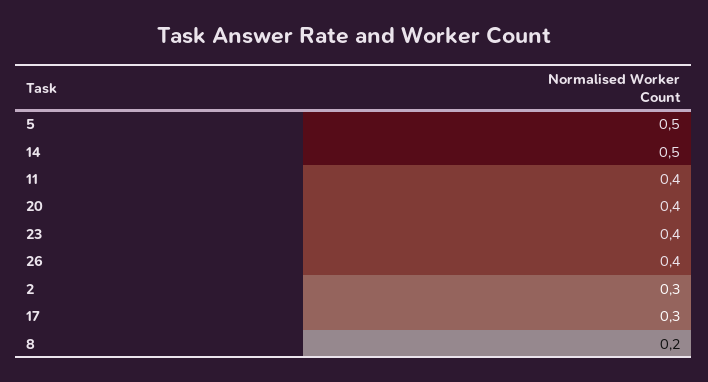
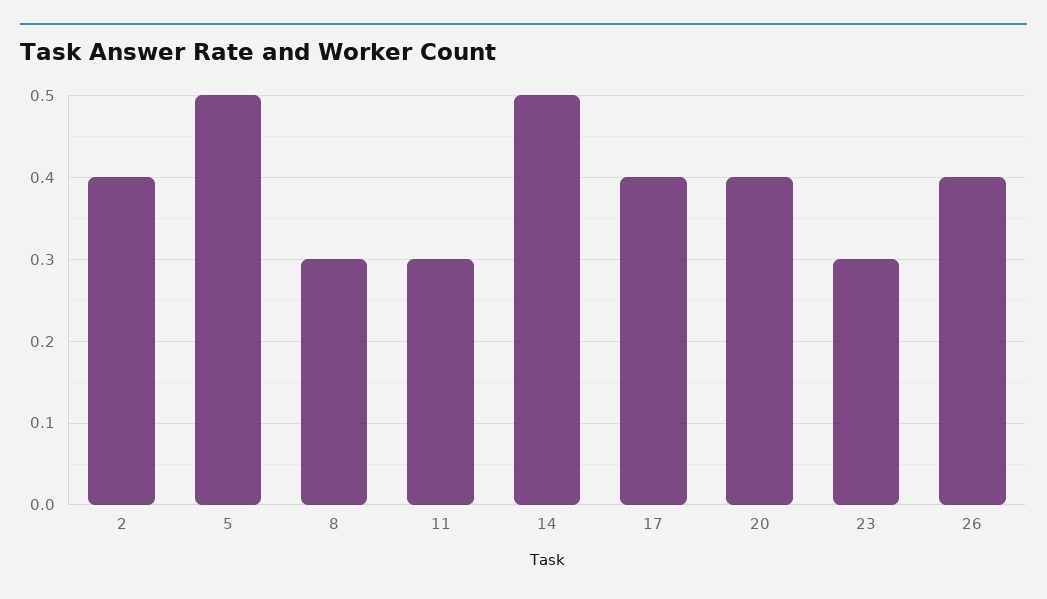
11: 0.4 -> 0.3
23: 0.4 -> 0.3
2: 0.3 -> 0.4
17: 0.3 -> 0.4
8: 0.2 -> 0.3

